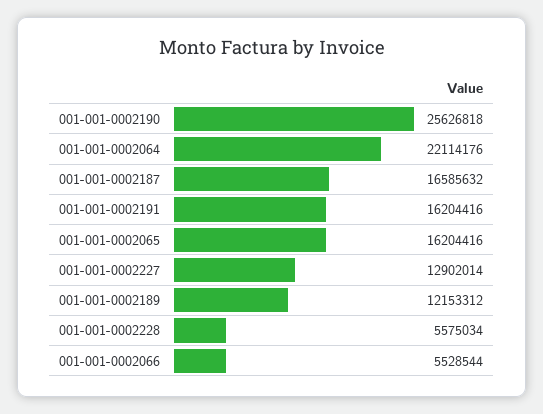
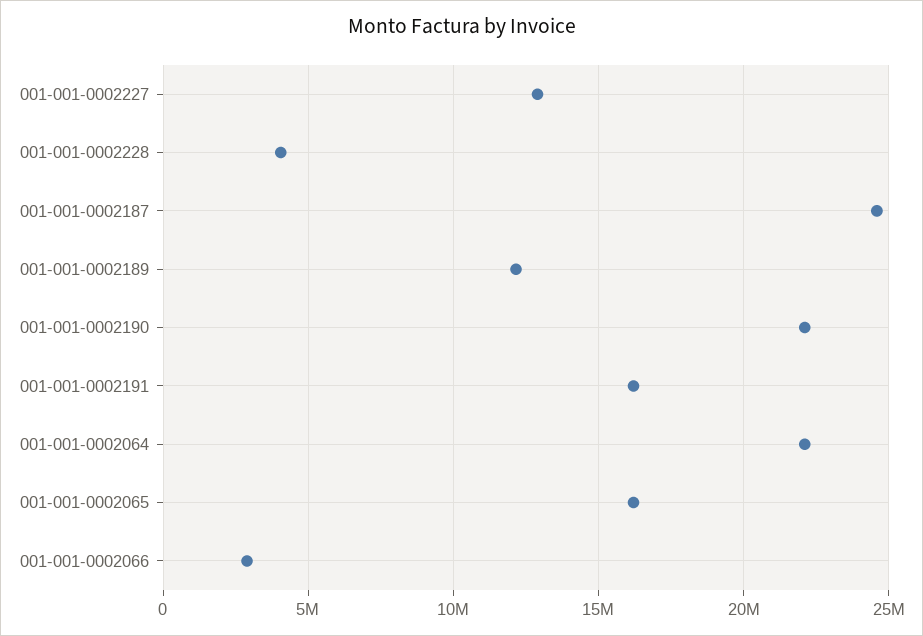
001-001-0002190: 25626818 -> 22000000
001-001-0002187: 16585632 -> 24500000
001-001-0002228: 5575034 -> 4000000
001-001-0002066: 5528544 -> 3000000

